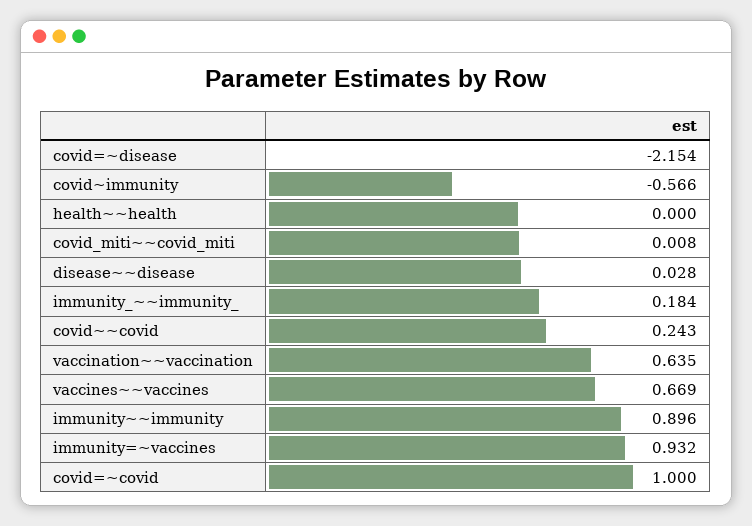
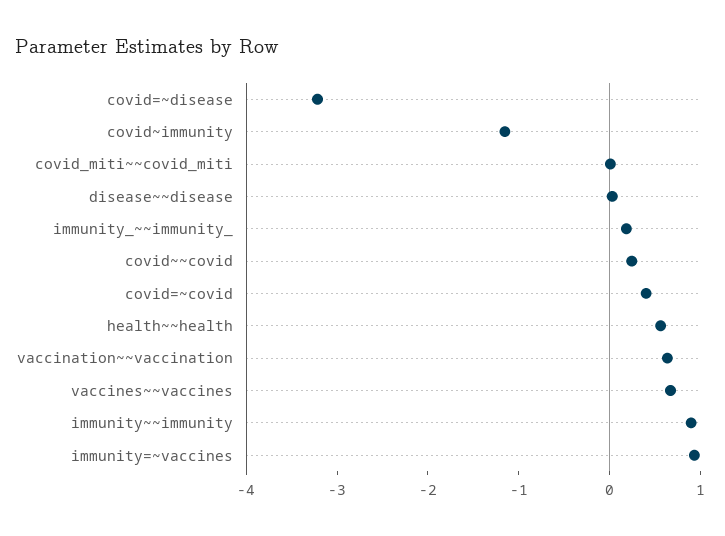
covid=~disease: -2.154 -> -3.2
covid~immunity: -0.566 -> -1.2
health~~health: 0 -> 0.6
covid=~covid: 1 -> 0.4

